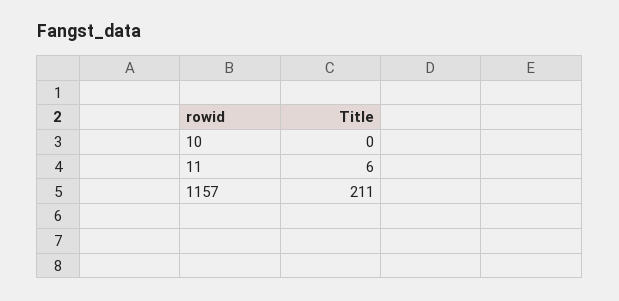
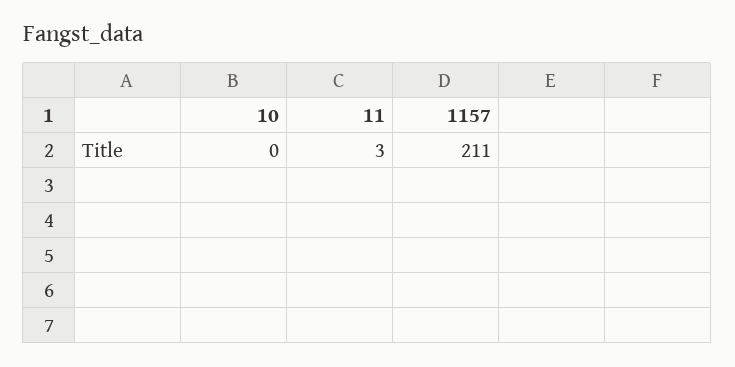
11: 6 -> 3

